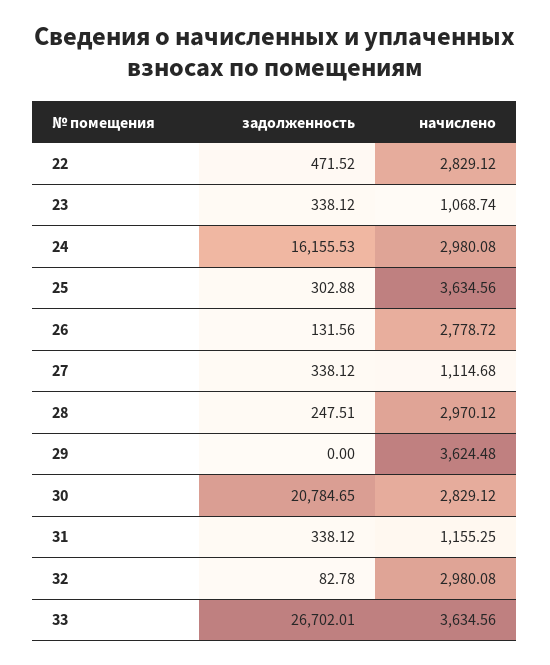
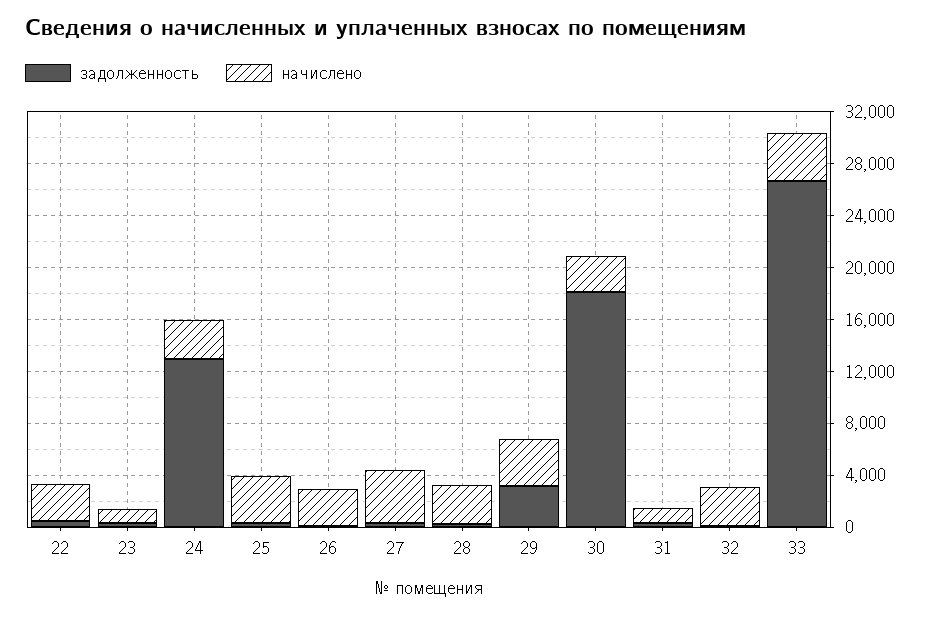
задолженность, 24: 16155.53 -> 13000
начислено, 27: 1114.68 -> 4000
задолженность, 29: 0 -> 3000
задолженность, 30: 20784.65 -> 18000

